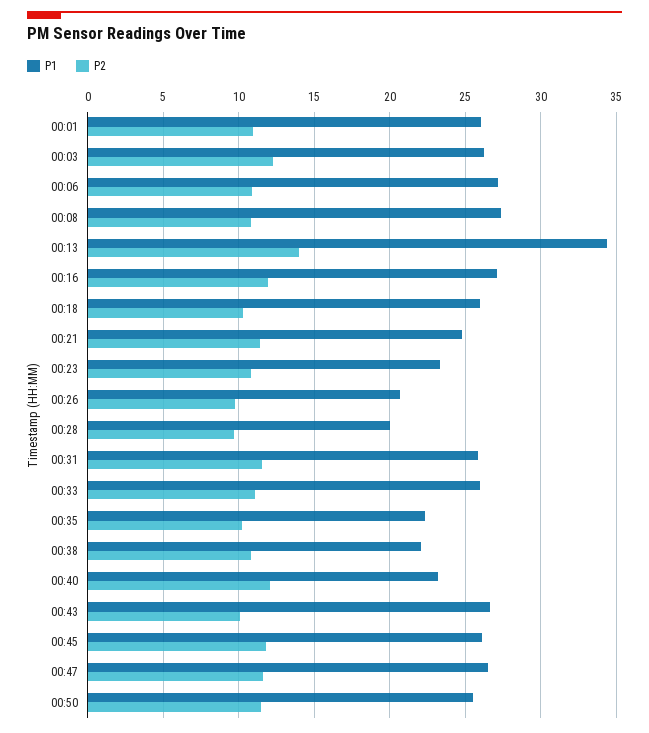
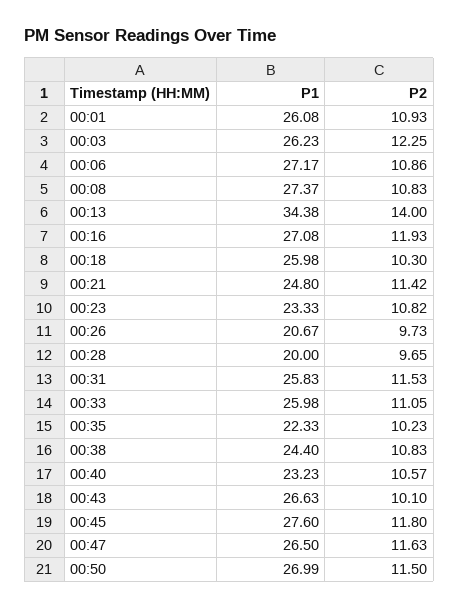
P1, 00:38: 22 -> 24.4
P2, 00:40: 12 -> 10.57
P1, 00:45: 26 -> 27.6
P1, 00:50: 25.5 -> 26.99

